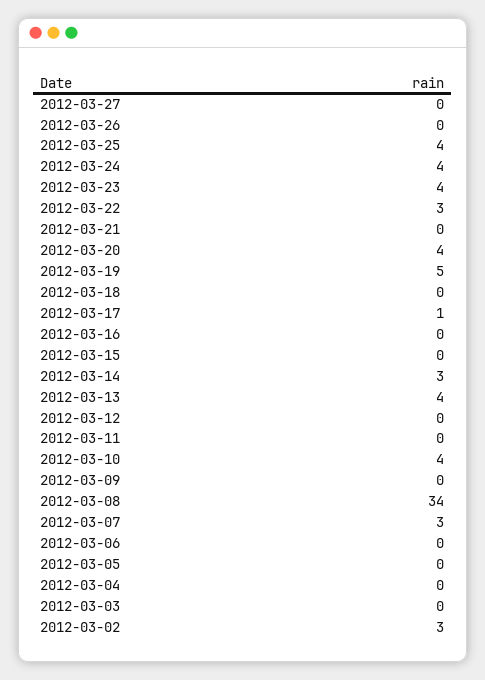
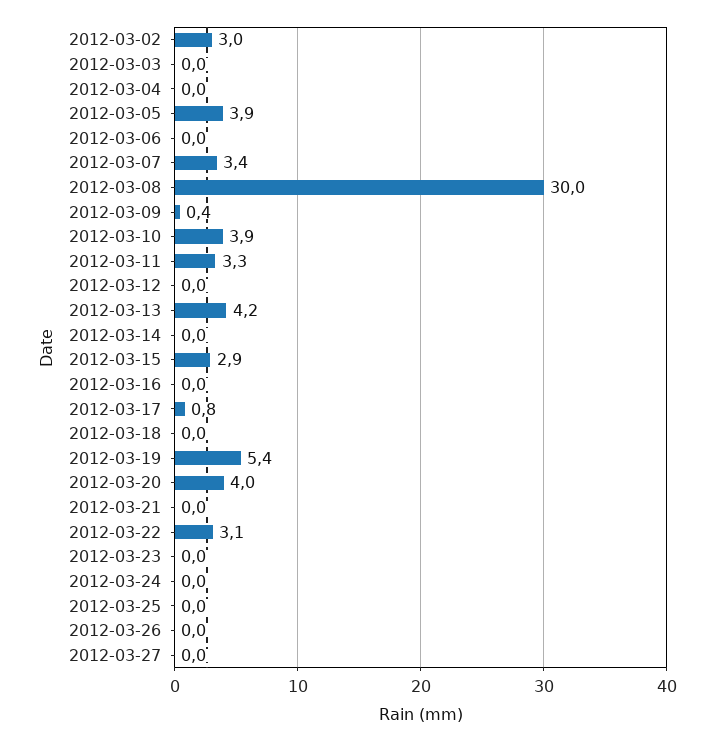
2012-03-25: 4 -> 0
2012-03-24: 4 -> 0
2012-03-23: 4 -> 0
2012-03-15: 0 -> 2.9
2012-03-14: 3 -> 0
2012-03-11: 0 -> 3.3
2012-03-08: 34 -> 30
2012-03-05: 0 -> 3.9

